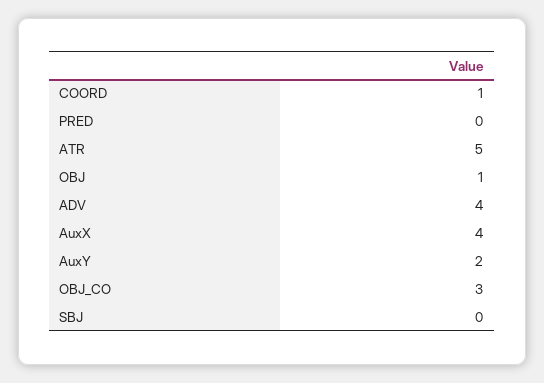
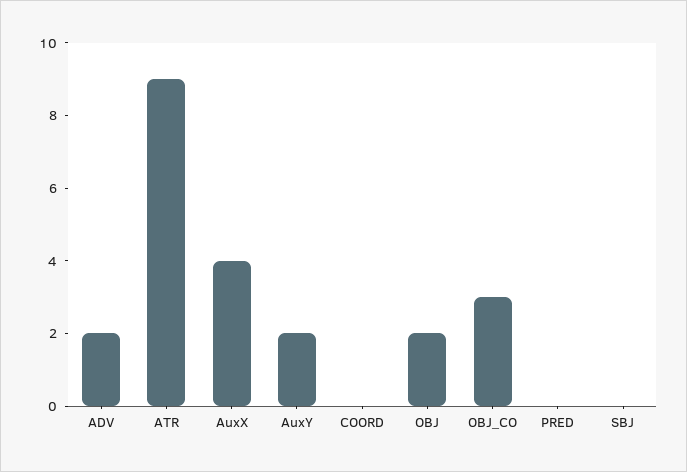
COORD: 1 -> 0
ATR: 5 -> 9
OBJ: 1 -> 2
ADV: 4 -> 2

